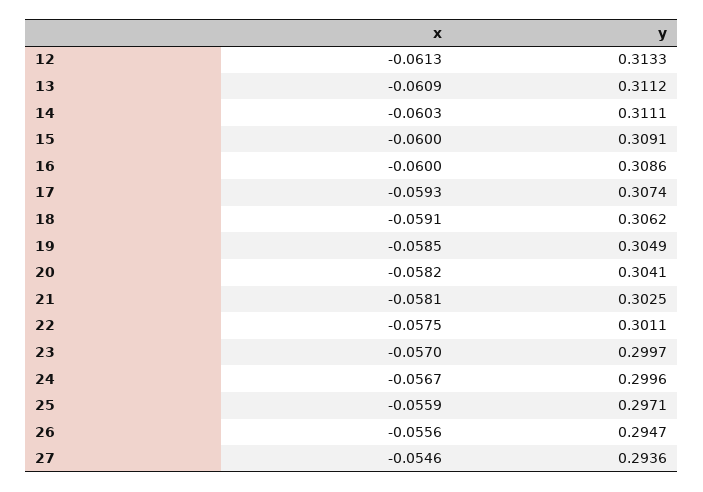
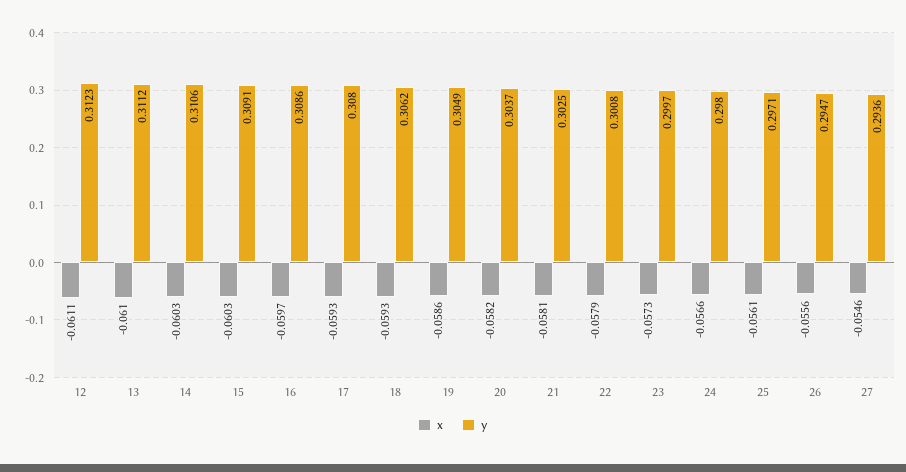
x, 12: -0.0613 -> -0.0611
y, 12: 0.3133 -> 0.3123
x, 13: -0.0609 -> -0.061
y, 14: 0.3111 -> 0.3106
x, 15: -0.06 -> -0.0603
x, 16: -0.06 -> -0.0597
y, 17: 0.3074 -> 0.308
x, 18: -0.0591 -> -0.0593
x, 19: -0.0585 -> -0.0586
y, 20: 0.3041 -> 0.3037
x, 22: -0.0575 -> -0.0579
y, 22: 0.3011 -> 0.3008
x, 23: -0.057 -> -0.0573
x, 24: -0.0567 -> -0.0566
y, 24: 0.2996 -> 0.298
x, 25: -0.0559 -> -0.0561

